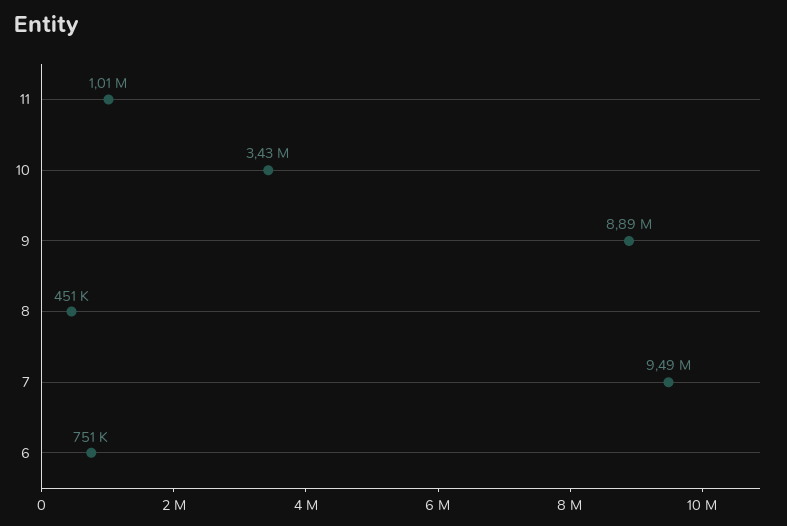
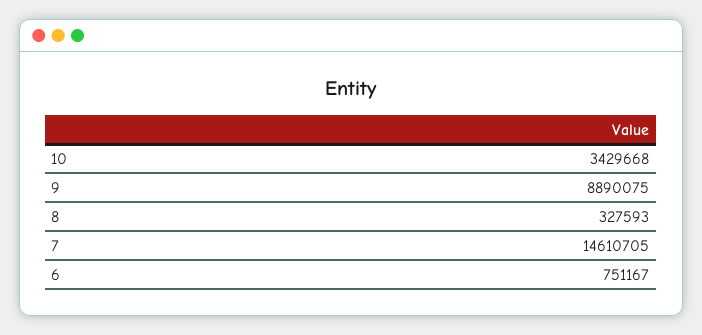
11: 1010000 -> none
8: 451000 -> 327593
7: 9490000 -> 14610705

